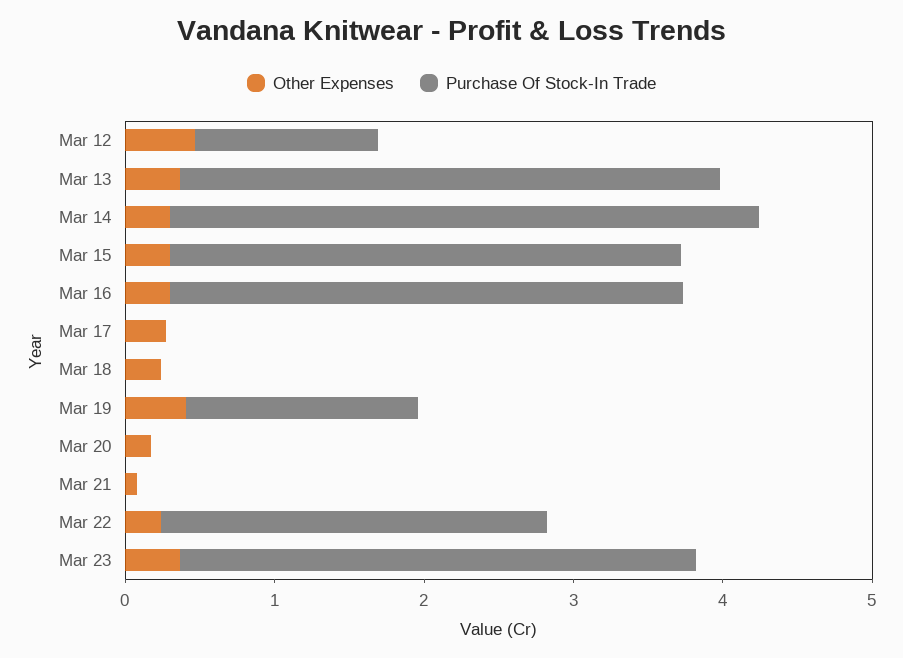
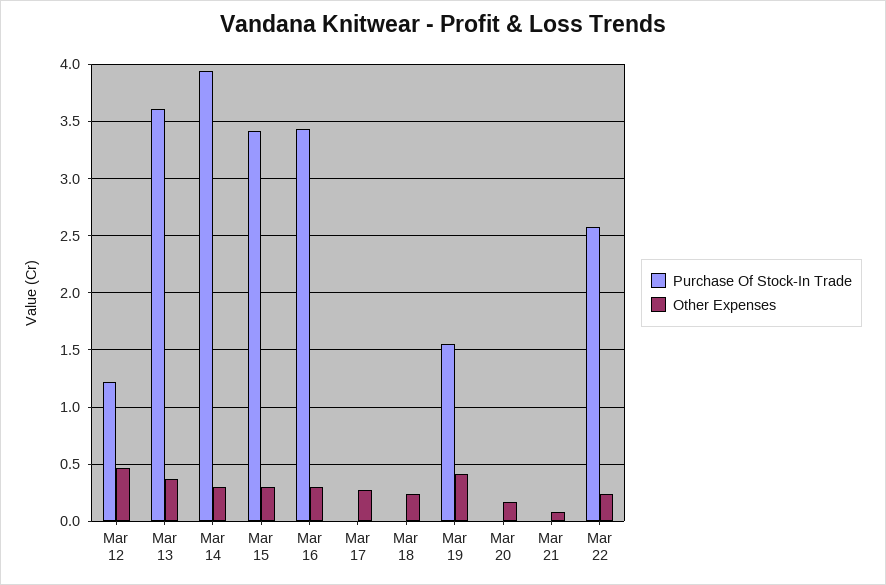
Other Expenses, Mar 23: 0.4 -> none
Purchase Of Stock-In Trade, Mar 23: 3.4 -> none

